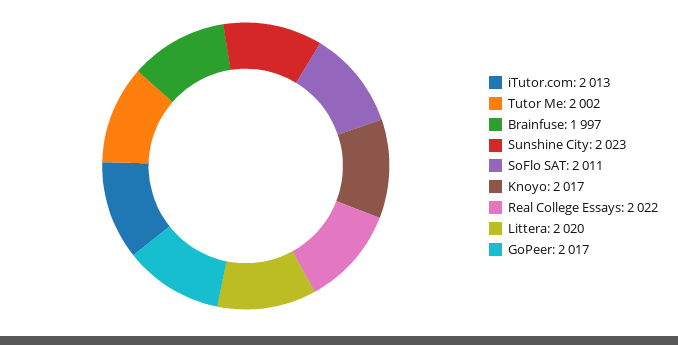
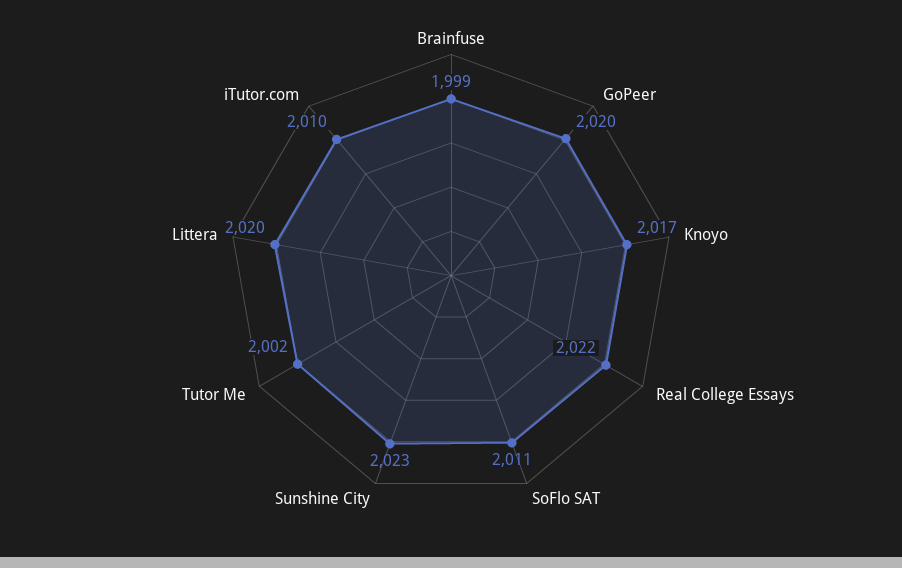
iTutor.com: 2013 -> 2010
Brainfuse: 1997 -> 1999
GoPeer: 2017 -> 2020

